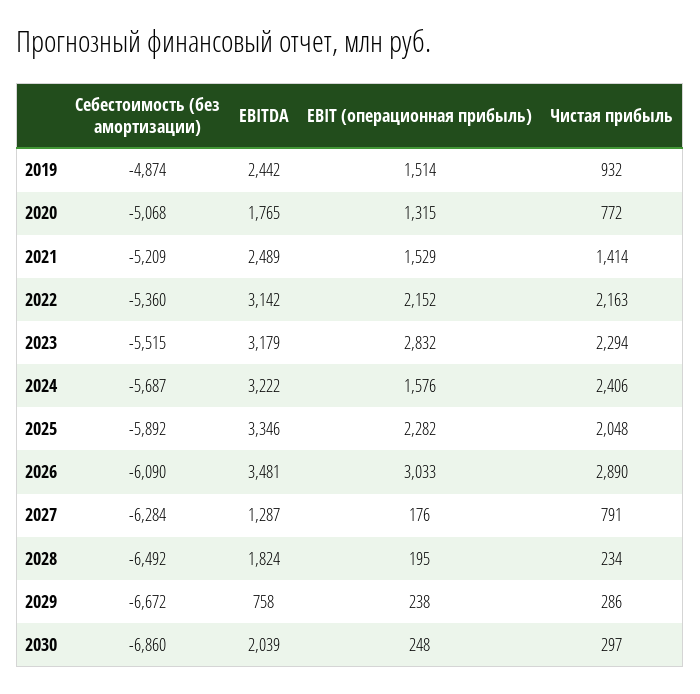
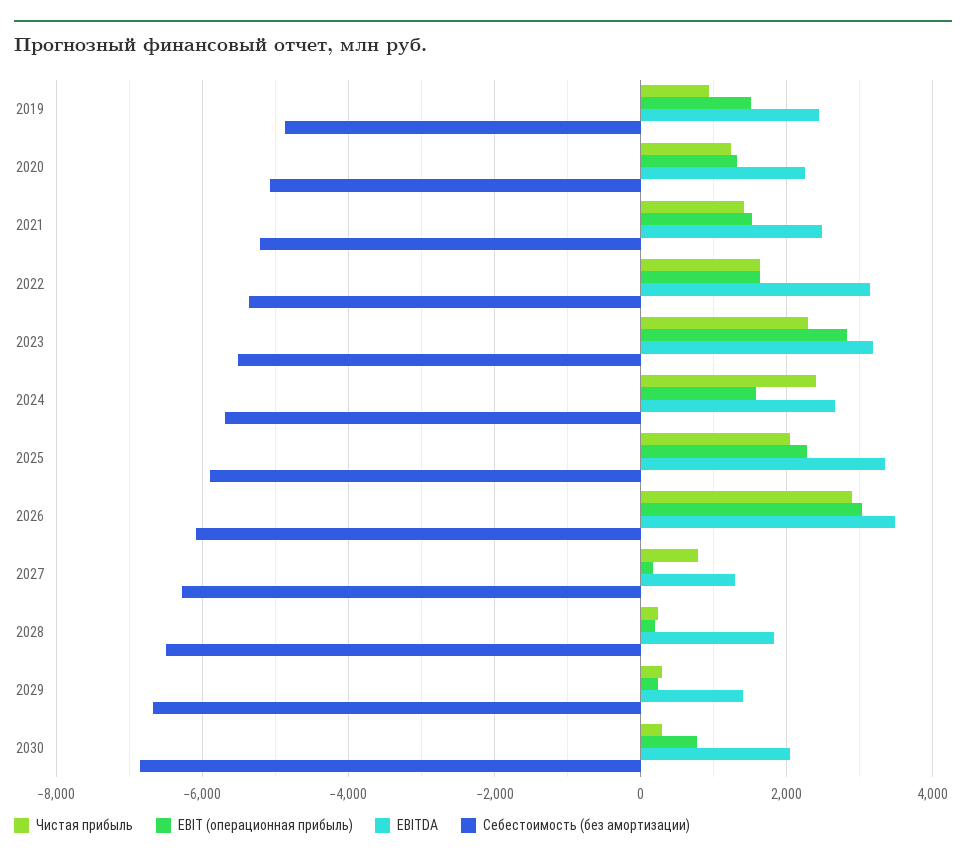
EBITDA, 2020: 1765 -> 2200
Чистая прибыль, 2020: 772 -> 1200
EBIT (операционная прибыль), 2022: 2152 -> 1600
Чистая прибыль, 2022: 2163 -> 1600
EBITDA, 2024: 3222 -> 2600
EBITDA, 2029: 758 -> 1400
EBIT (операционная прибыль), 2030: 248 -> 800

